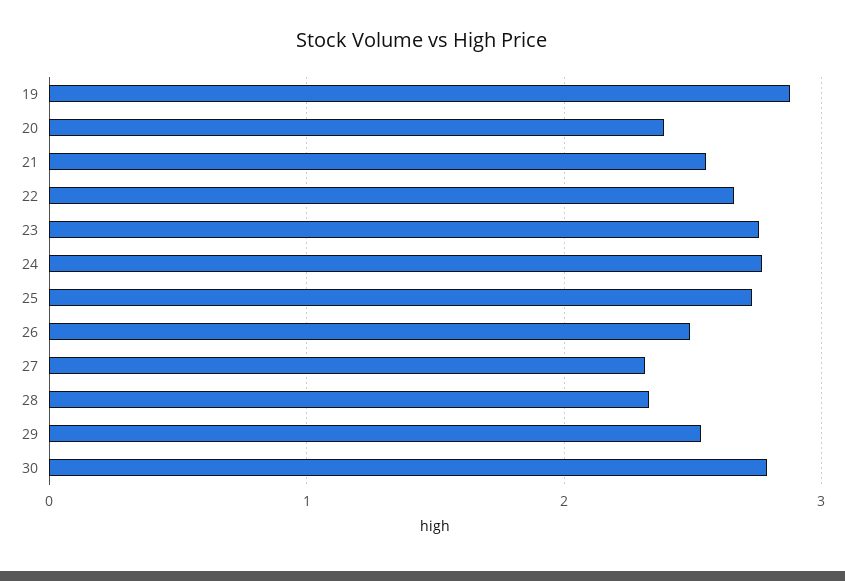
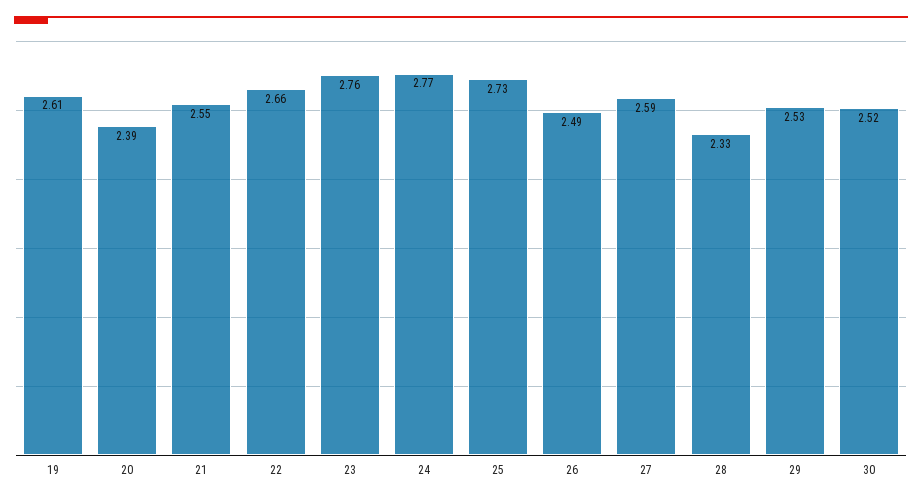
19: 2.9 -> 2.61
27: 2.3 -> 2.59
30: 2.8 -> 2.52

